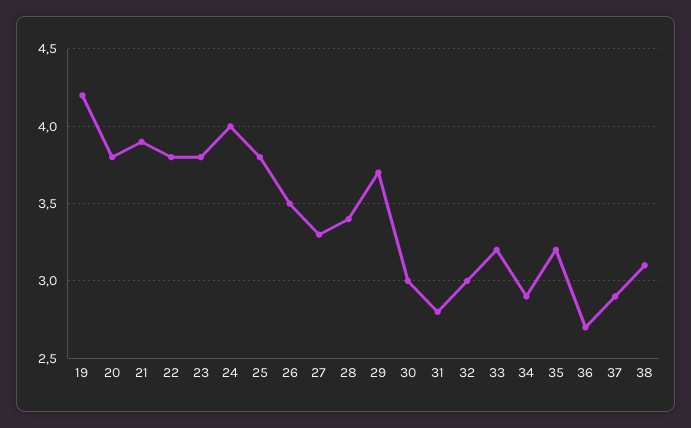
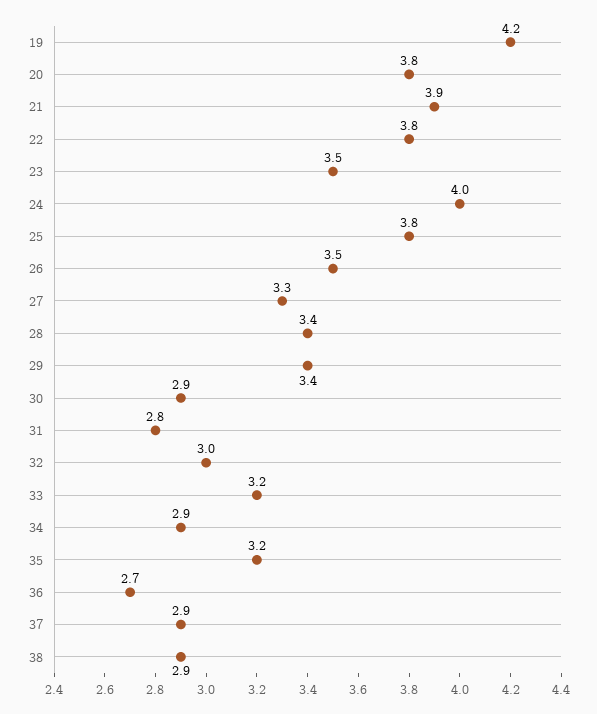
23: 3.8 -> 3.5
29: 3.7 -> 3.4
30: 3 -> 2.9
38: 3.1 -> 2.9

